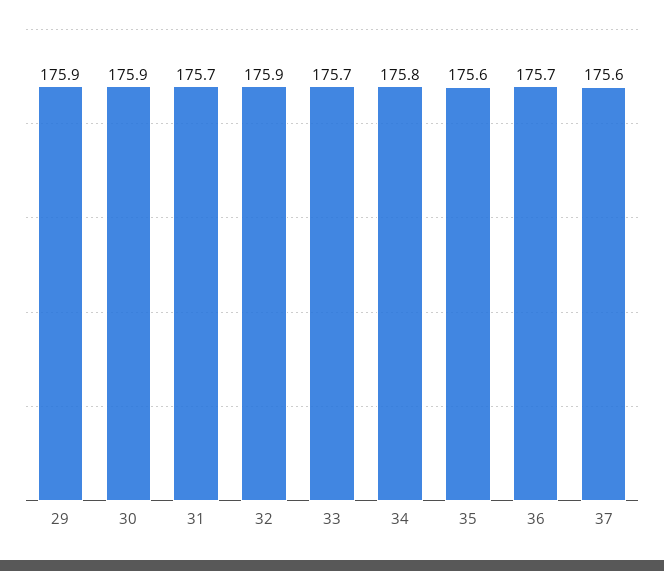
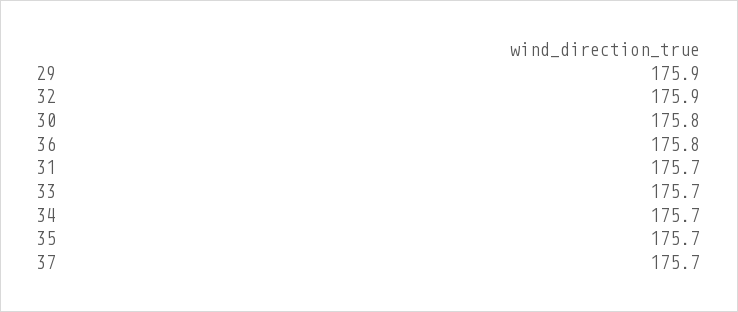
30: 175.9 -> 175.8
34: 175.8 -> 175.7
35: 175.6 -> 175.7
36: 175.7 -> 175.8
37: 175.6 -> 175.7

